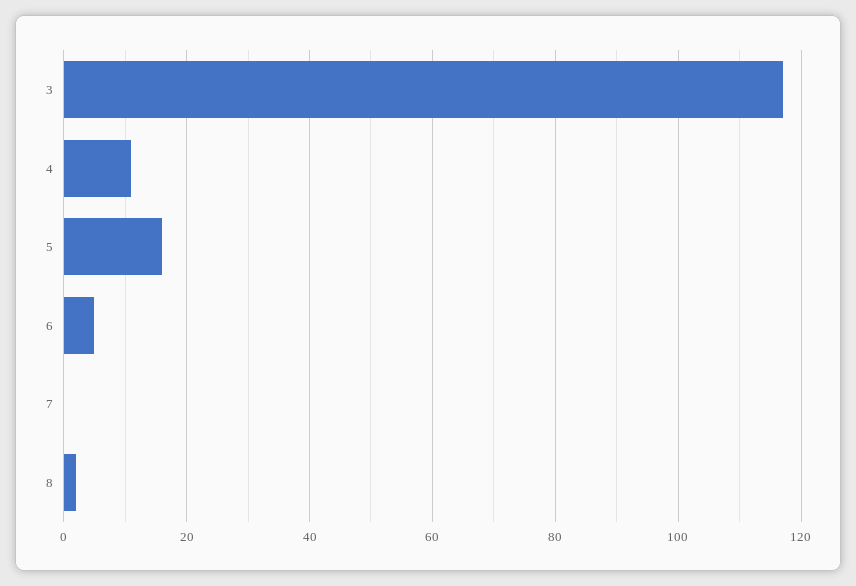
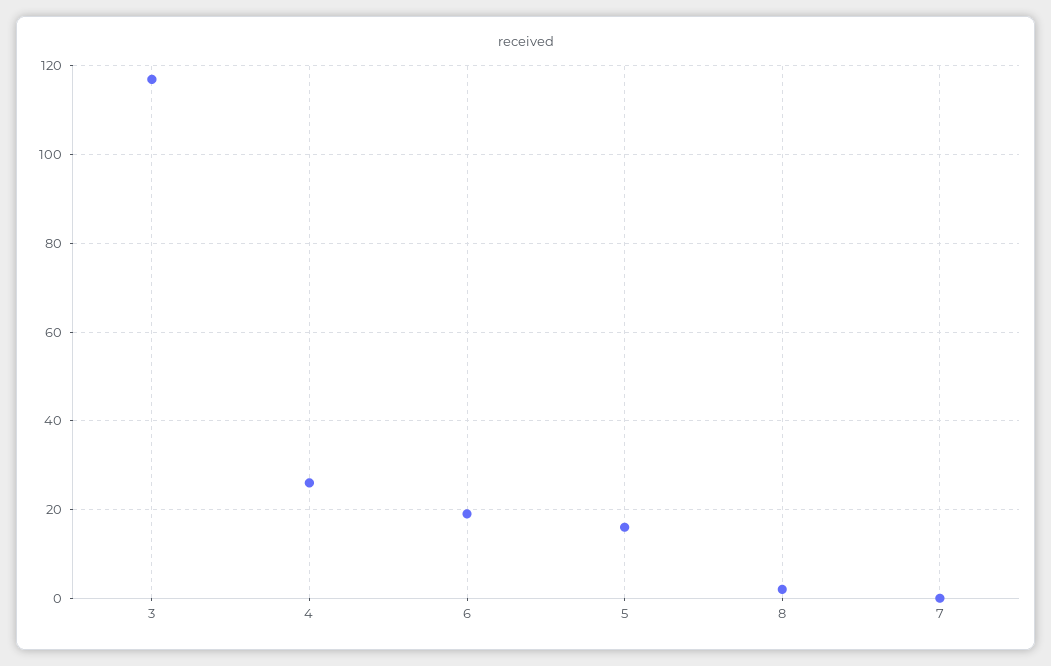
4: 10 -> 25
6: 5 -> 20

